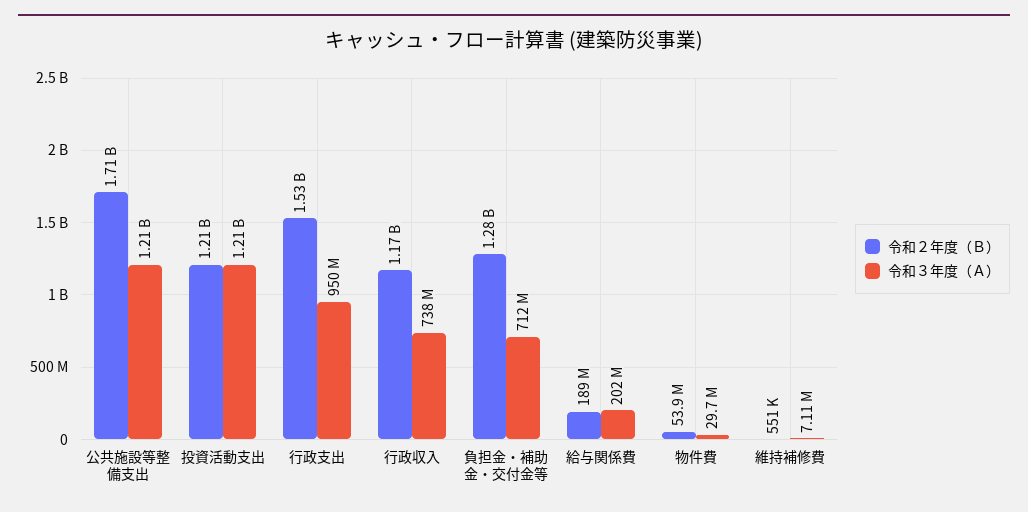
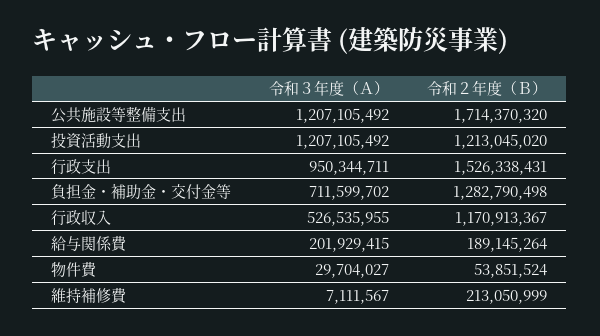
令和３年度（Ａ）, 行政収入: 738000000 -> 526535955
令和２年度（Ｂ）, 維持補修費: 551000 -> 213050999

